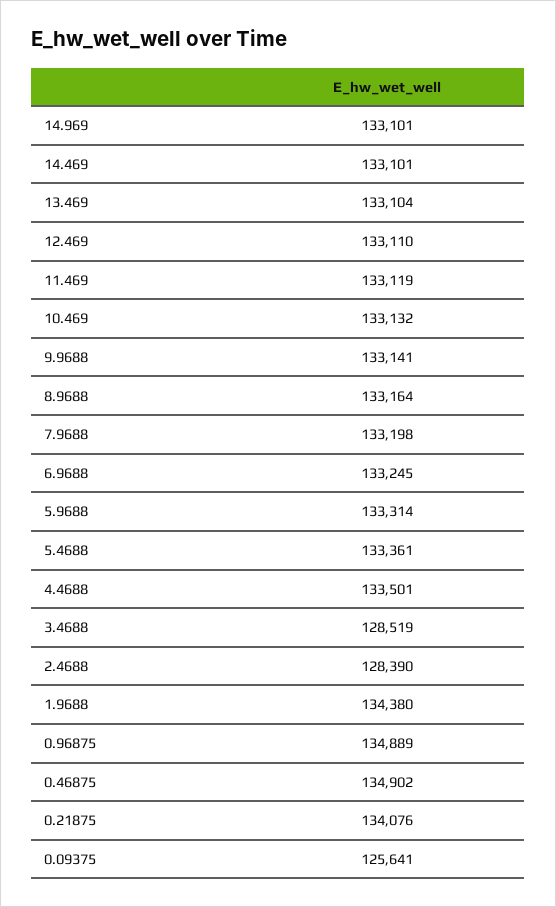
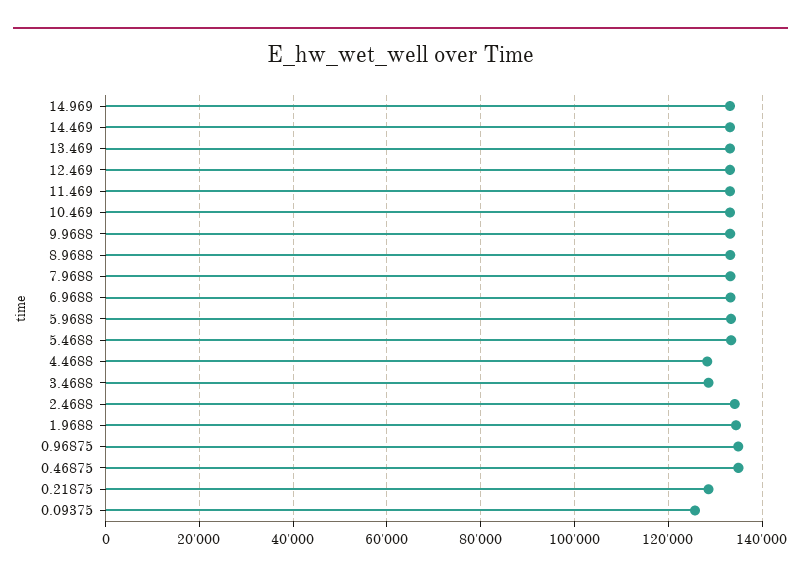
4.4688: 133501 -> 128000
2.4688: 128390 -> 134000
0.21875: 134076 -> 128000

